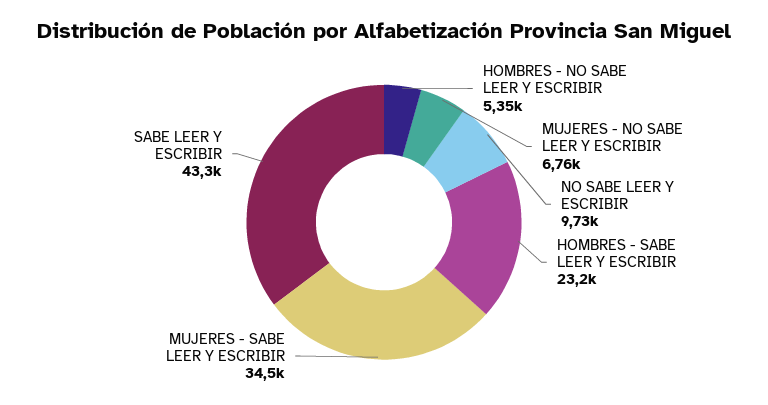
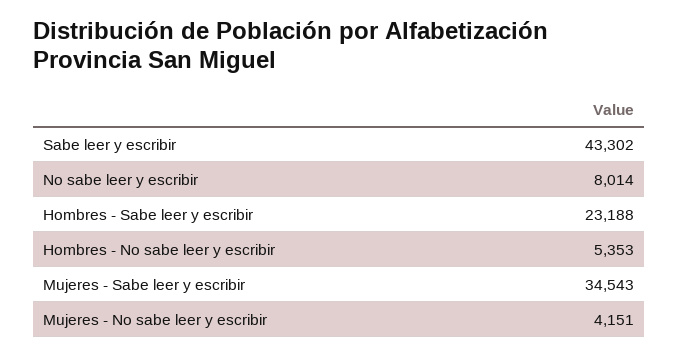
MUJERES - NO SABE LEER Y ESCRIBIR: 6760 -> 4151
NO SABE LEER Y ESCRIBIR: 9730 -> 8014

